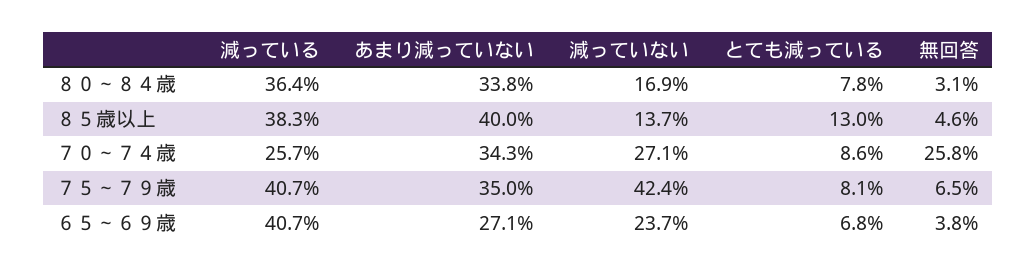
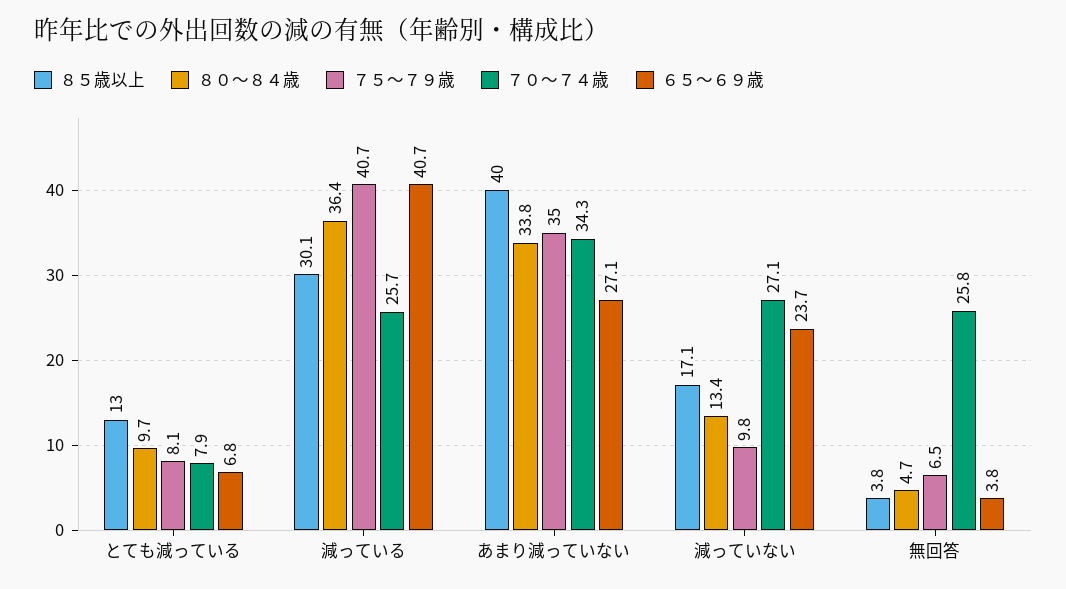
８０～８４歳, 減っていない: 16.9 -> 13.4
８０～８４歳, とても減っている: 7.8 -> 9.7
８０～８４歳, 無回答: 3.1 -> 4.7
８５歳以上, 減っている: 38.3 -> 30.1
８５歳以上, 減っていない: 13.7 -> 17.1
８５歳以上, 無回答: 4.6 -> 3.8
７０～７４歳, とても減っている: 8.6 -> 7.9
７５～７９歳, 減っていない: 42.4 -> 9.8

